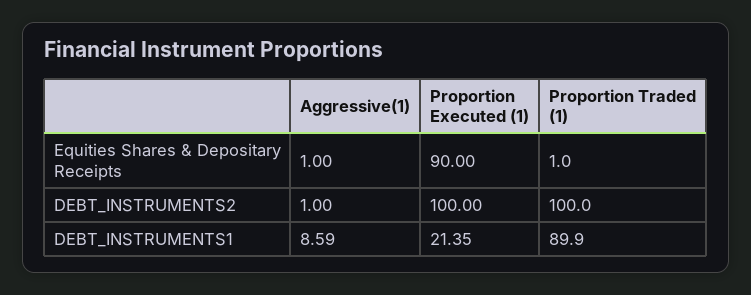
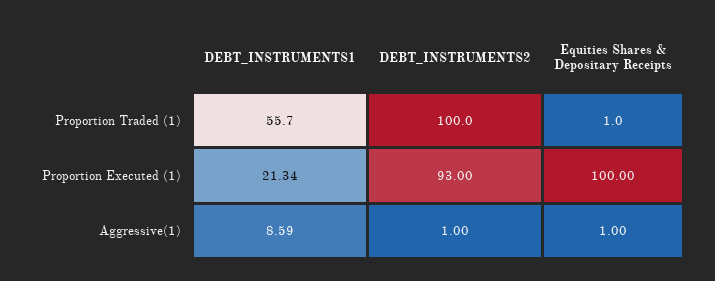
Proportion Executed (1), Equities Shares & Depositary Receipts: 90 -> 100
Proportion Executed (1), DEBT_INSTRUMENTS2: 100 -> 93
Proportion Executed (1), DEBT_INSTRUMENTS1: 21.35 -> 21.34
Proportion Traded (1), DEBT_INSTRUMENTS1: 89.9 -> 55.7

